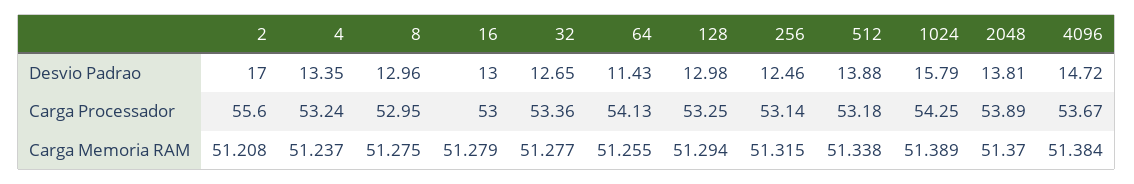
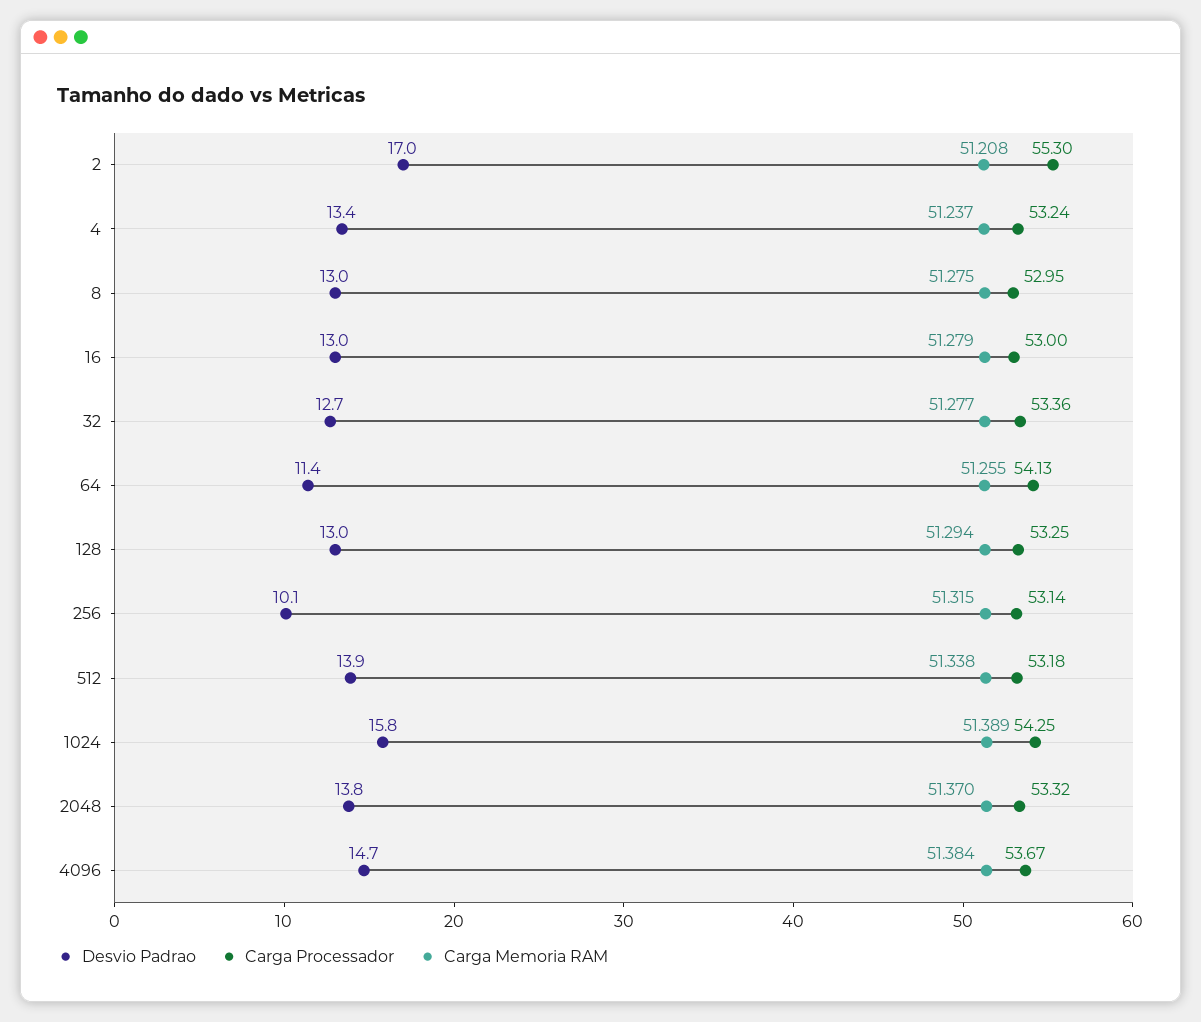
Desvio Padrao, 256: 12.46 -> 10.1
Carga Processador, 2: 55.6 -> 55.3
Carga Processador, 2048: 53.89 -> 53.32

